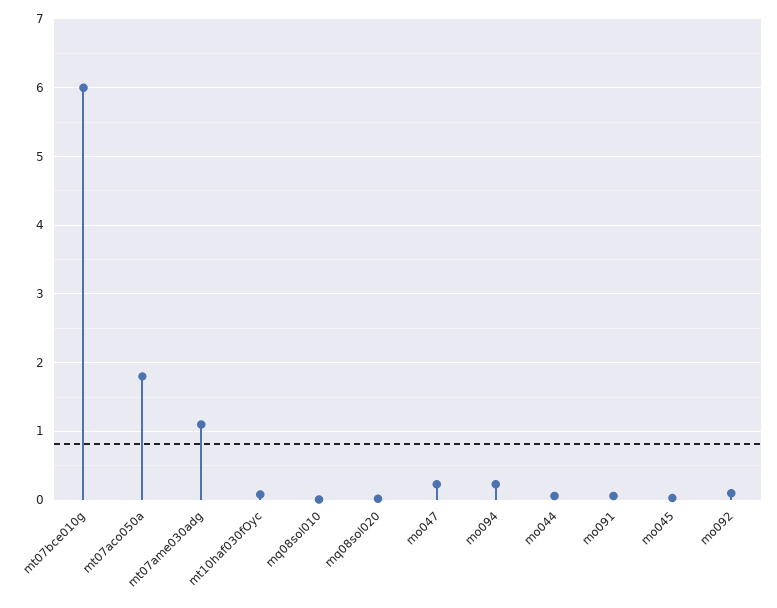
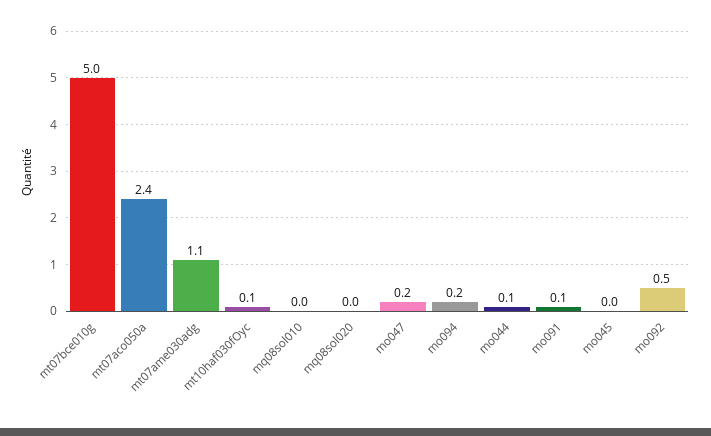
mt07bce010g: 6 -> 5
mt07aco050a: 1.8 -> 2.4
mo092: 0.1 -> 0.5

